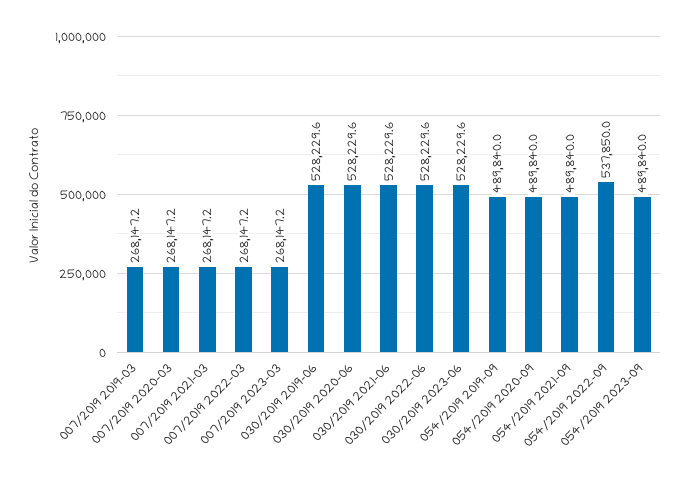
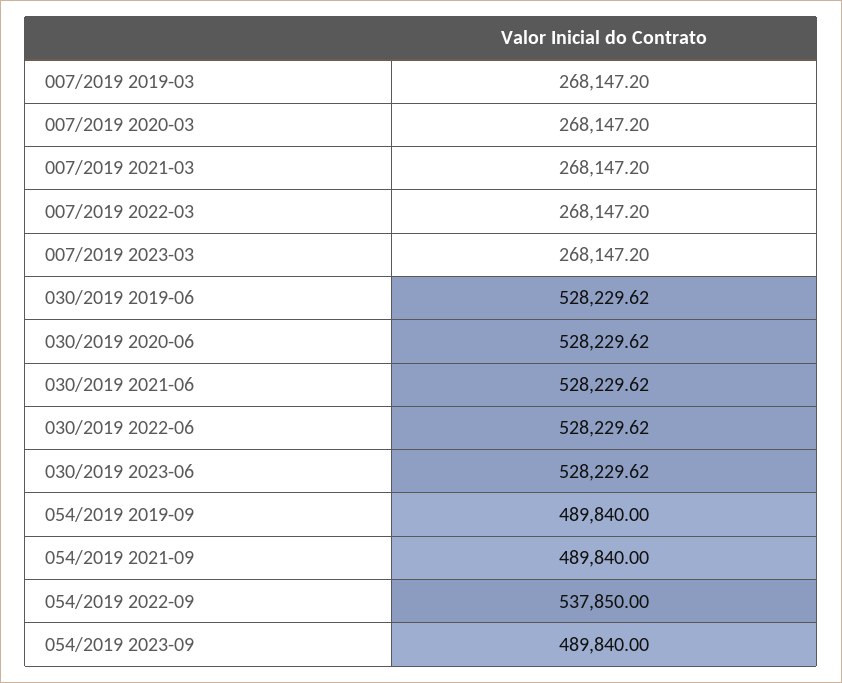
054/2019 2020-09: 489840 -> none

